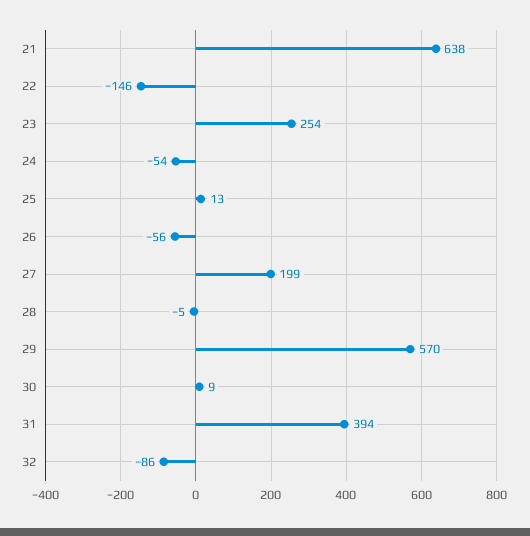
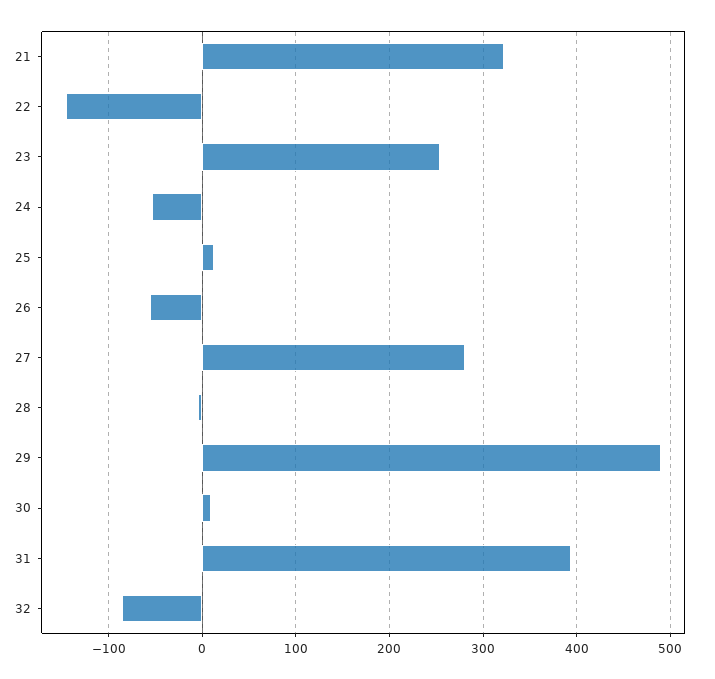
21: 638 -> 320
27: 199 -> 280
29: 570 -> 490

